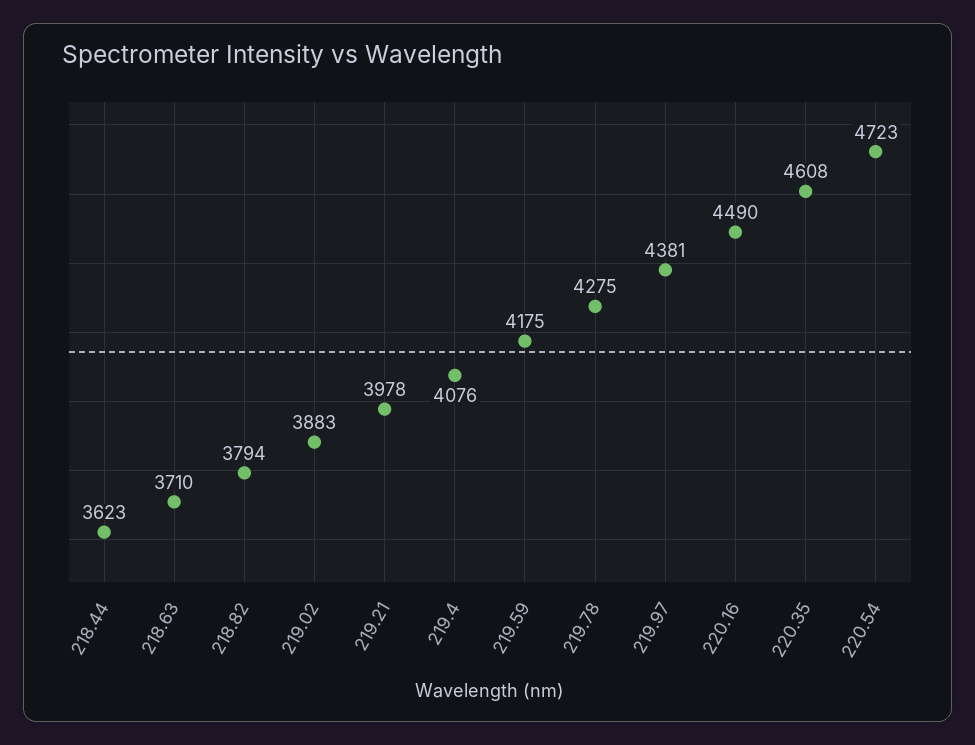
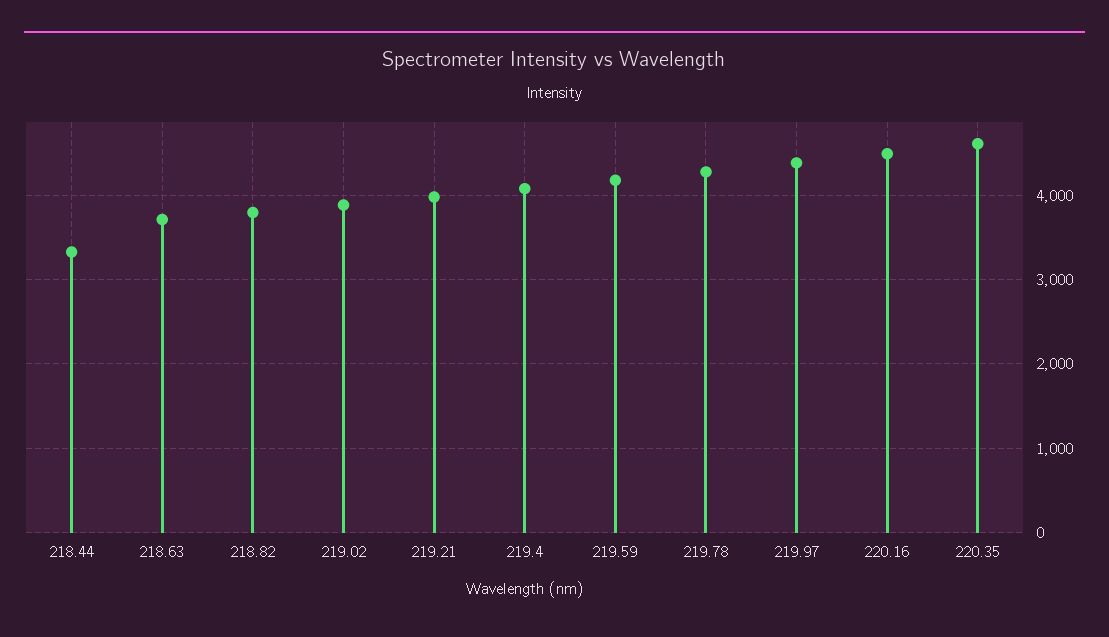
218.44: 3623 -> 3300
220.54: 4723 -> none

